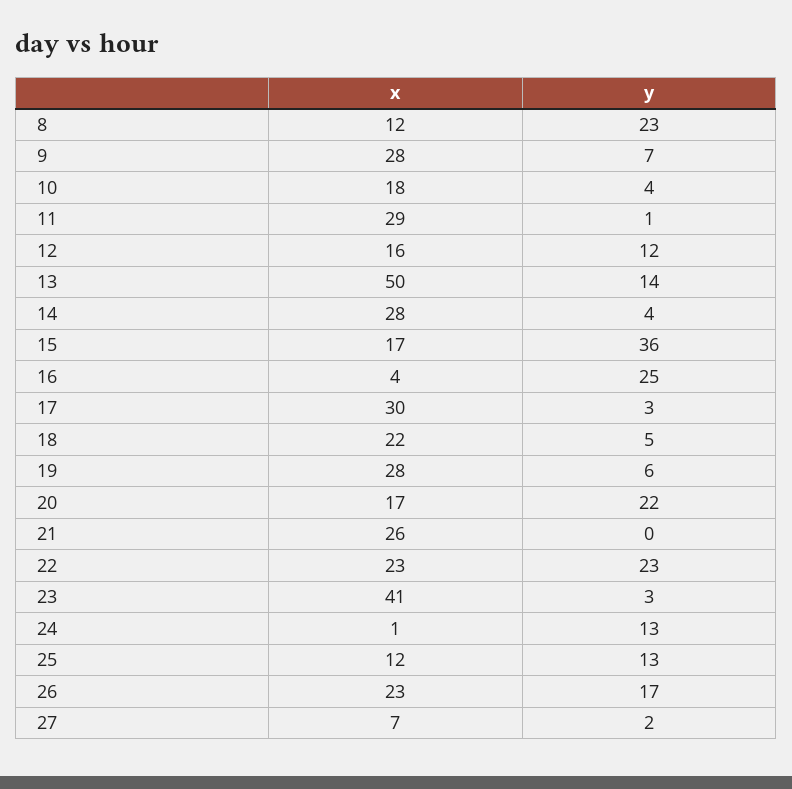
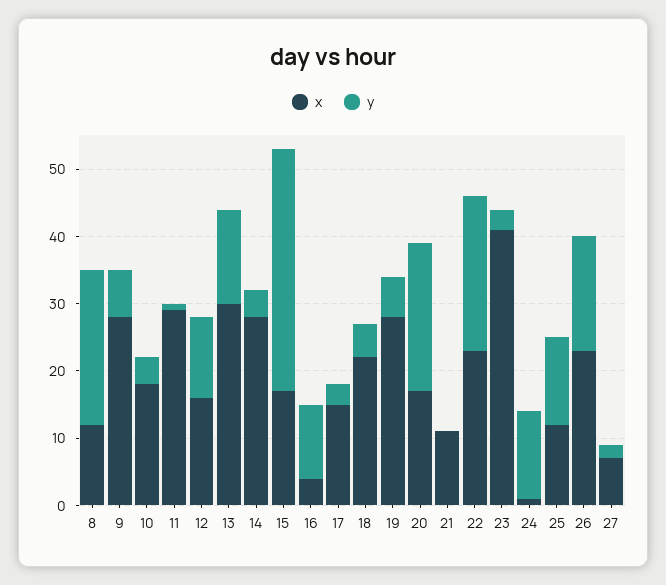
x, 13: 50 -> 30
y, 16: 25 -> 10
x, 17: 30 -> 15
x, 21: 26 -> 10

